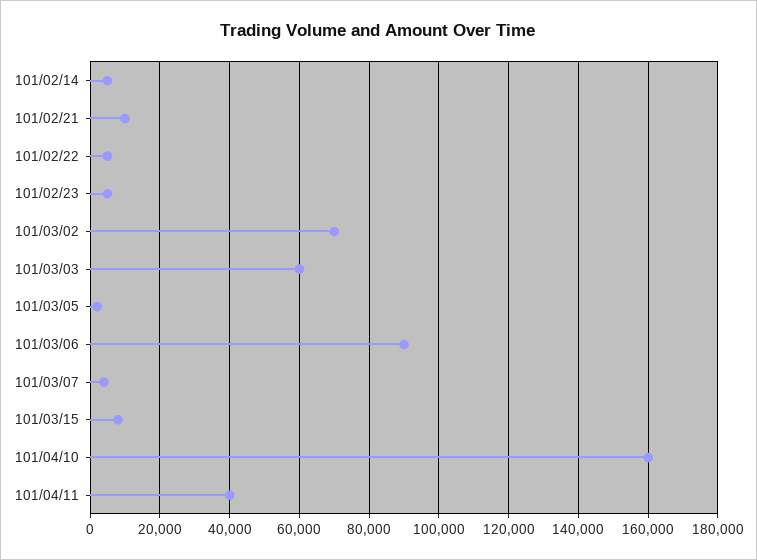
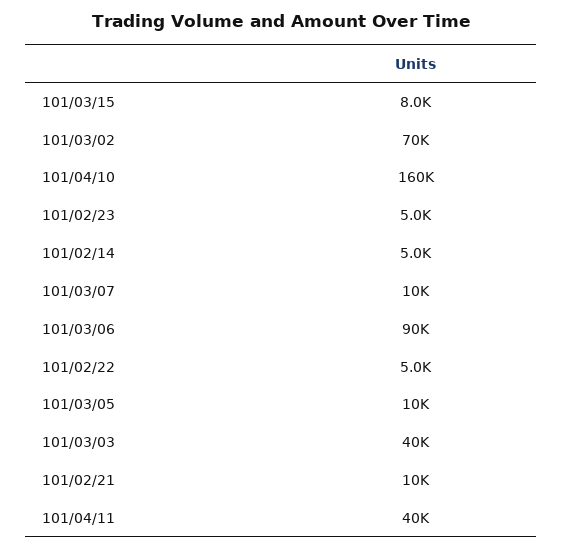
101/03/03: 60000 -> 40000
101/03/05: 2000 -> 10000
101/03/07: 4000 -> 10000

